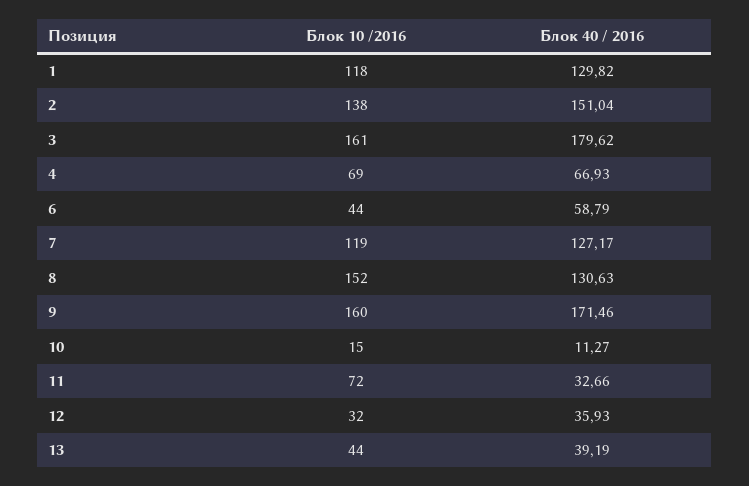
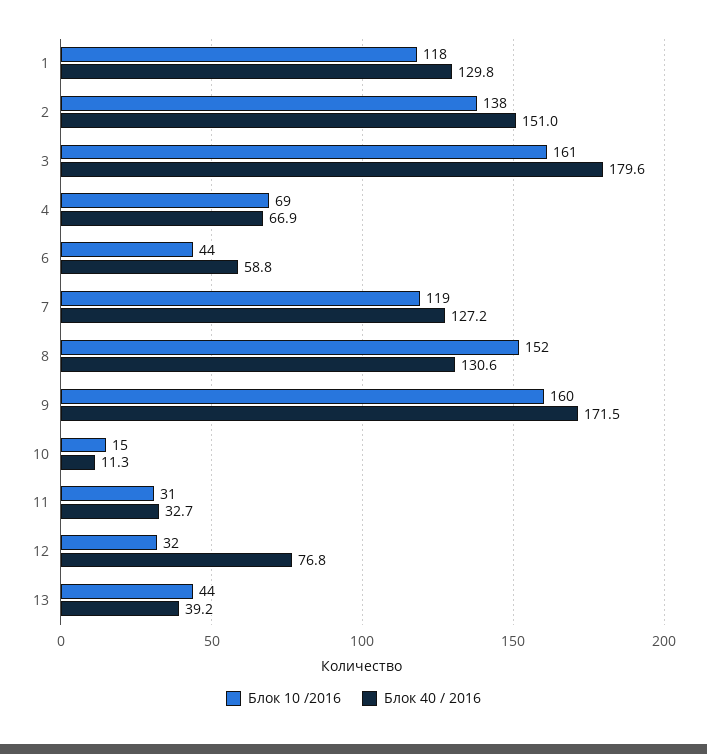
Блок 10 /2016, 11: 72 -> 31
Блок 40 / 2016, 12: 35.93 -> 76.8

